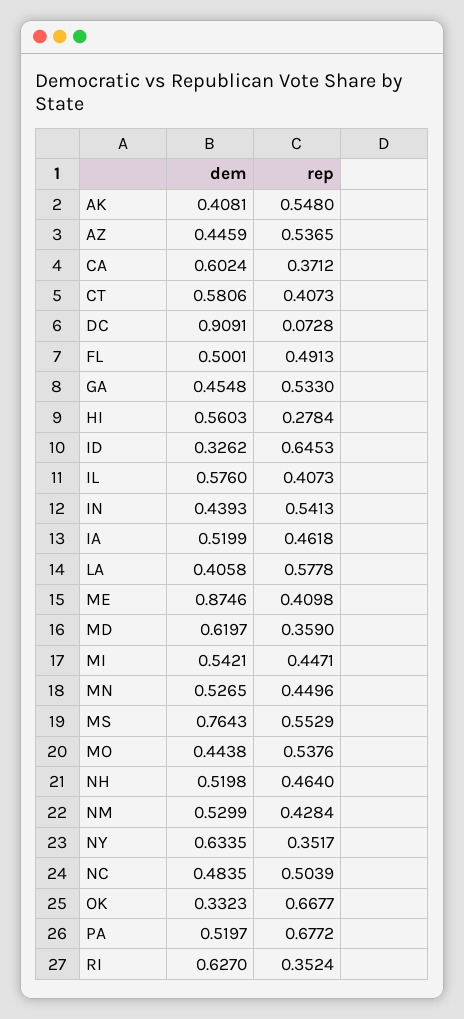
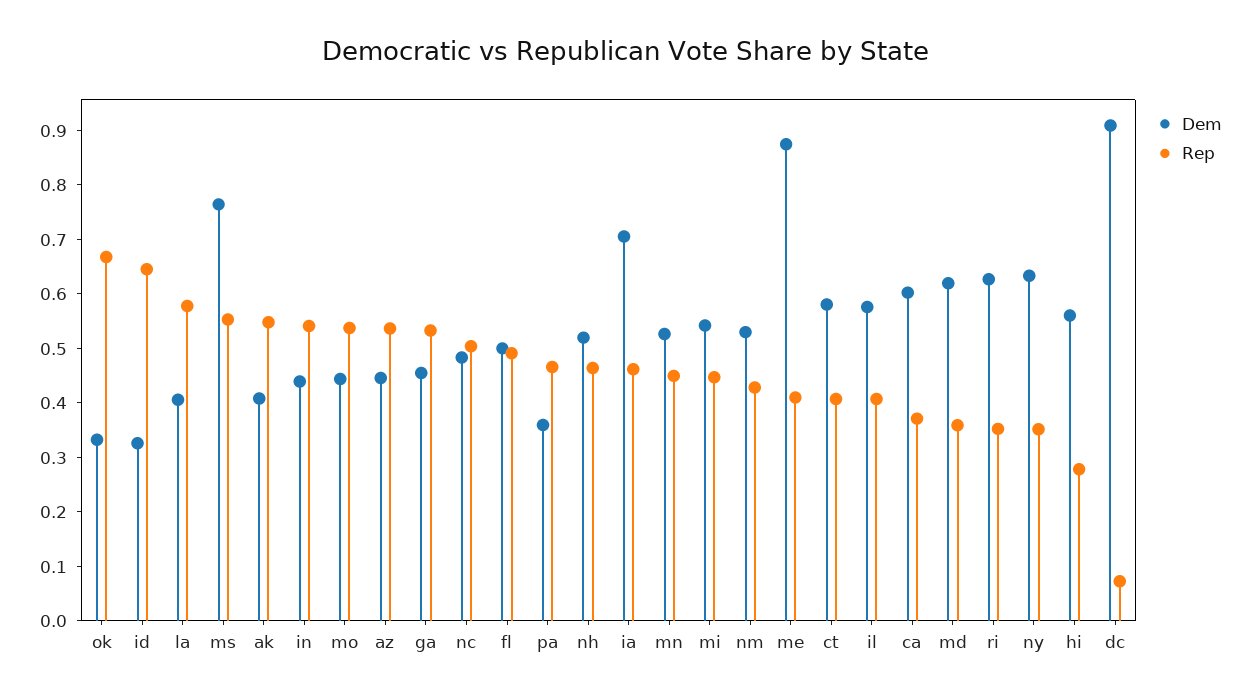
dem, IA: 0.5199 -> 0.7
dem, PA: 0.5197 -> 0.36
rep, PA: 0.6772 -> 0.46

